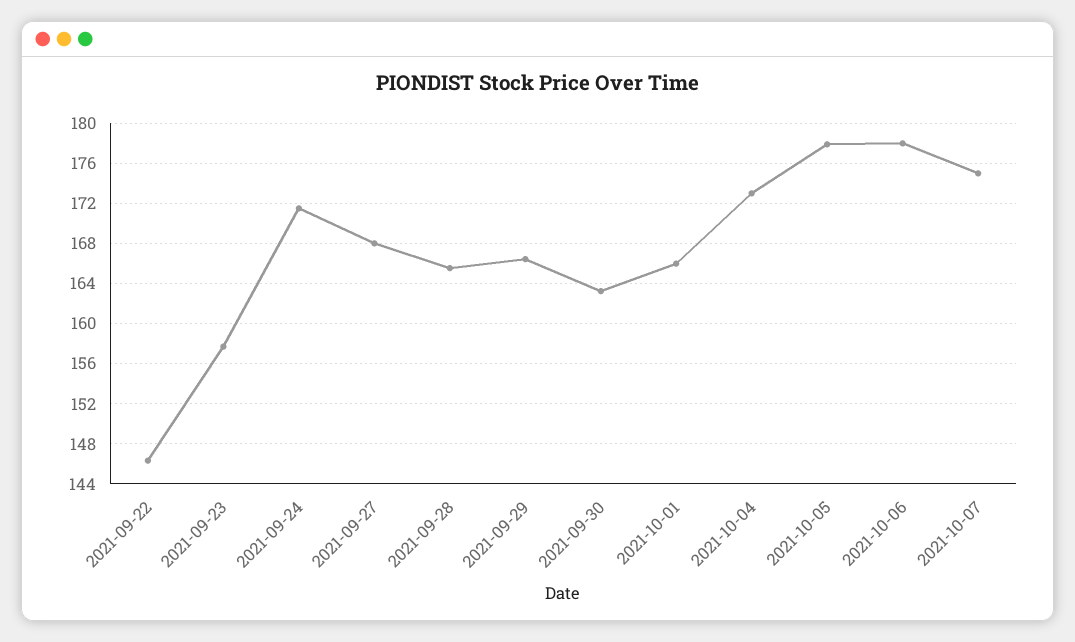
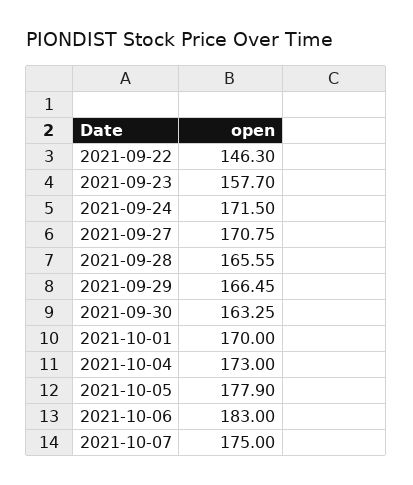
2021-09-27: 168 -> 170.75
2021-10-01: 166 -> 170
2021-10-06: 178 -> 183

